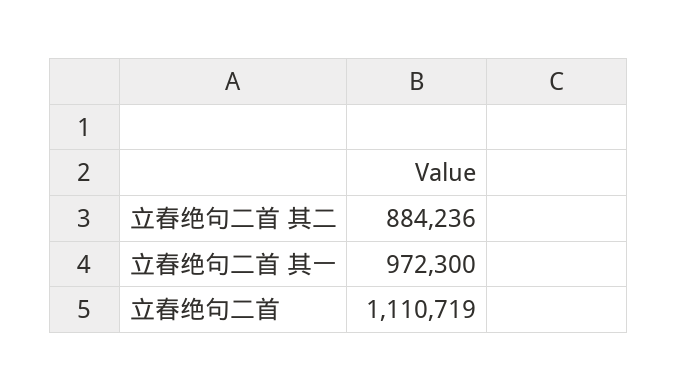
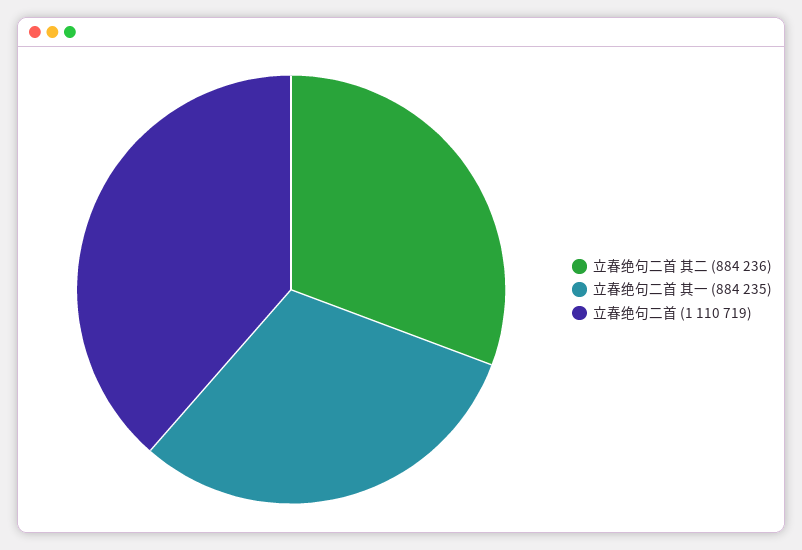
立春绝句二首 其一: 972300 -> 884235

